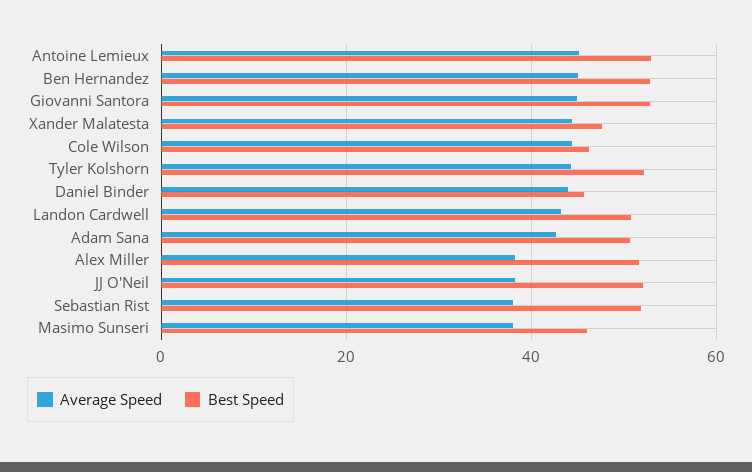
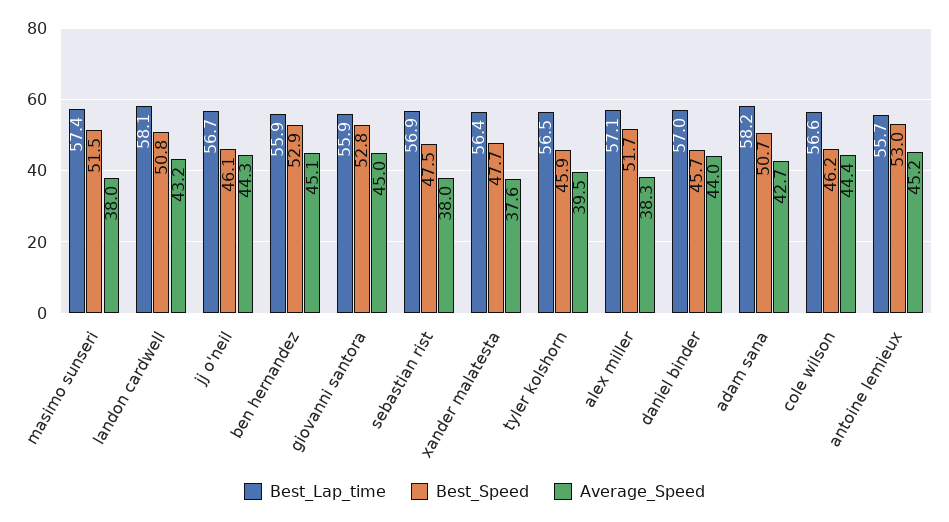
Average Speed, Xander Malatesta: 44 -> 37.6
Average Speed, Tyler Kolshorn: 44 -> 39.5
Best Speed, Tyler Kolshorn: 52 -> 45.9
Average Speed, JJ O'Neil: 38 -> 44.3
Best Speed, JJ O'Neil: 52 -> 46.1
Best Speed, Sebastian Rist: 52 -> 47.5
Best Speed, Masimo Sunseri: 46 -> 51.5
Best_Lap_time, Masimo Sunseri: none -> 57.4
Best_Lap_time, Landon Cardwell: none -> 58.1
Best_Lap_time, JJ O'Neil: none -> 56.7
Best_Lap_time, Ben Hernandez: none -> 55.9
Best_Lap_time, Giovanni Santora: none -> 55.9
Best_Lap_time, Sebastian Rist: none -> 56.9
Best_Lap_time, Xander Malatesta: none -> 56.4
Best_Lap_time, Tyler Kolshorn: none -> 56.5
Best_Lap_time, Alex Miller: none -> 57.1
Best_Lap_time, Daniel Binder: none -> 57
Best_Lap_time, Adam Sana: none -> 58.2
Best_Lap_time, Cole Wilson: none -> 56.6
Best_Lap_time, Antoine Lemieux: none -> 55.7

